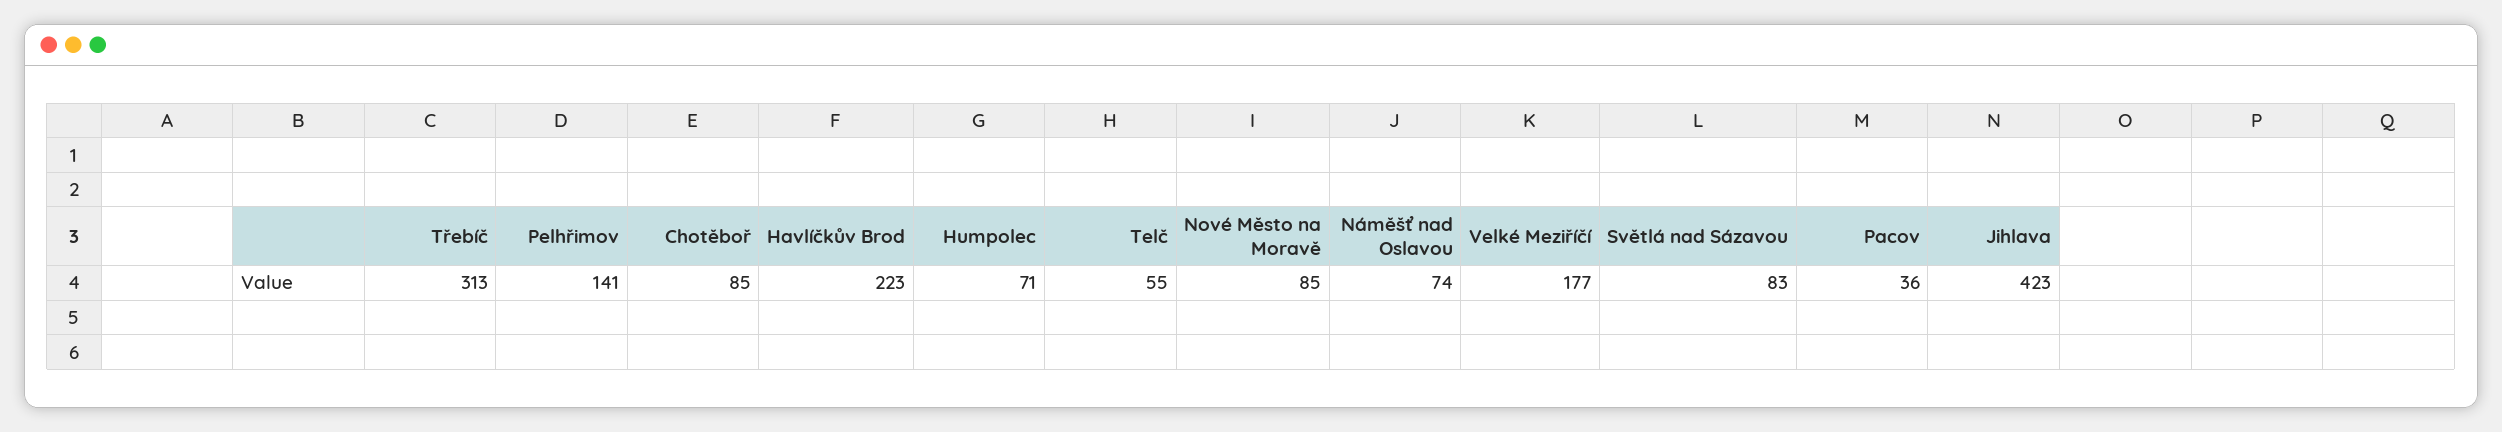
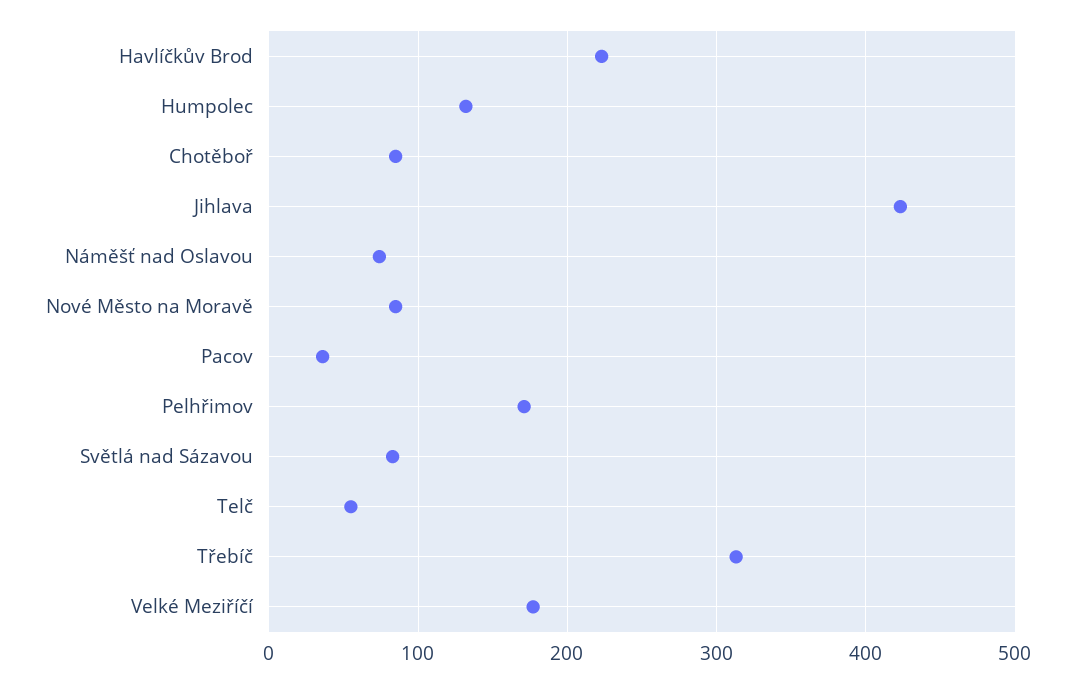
Pelhřimov: 141 -> 170
Humpolec: 71 -> 130

